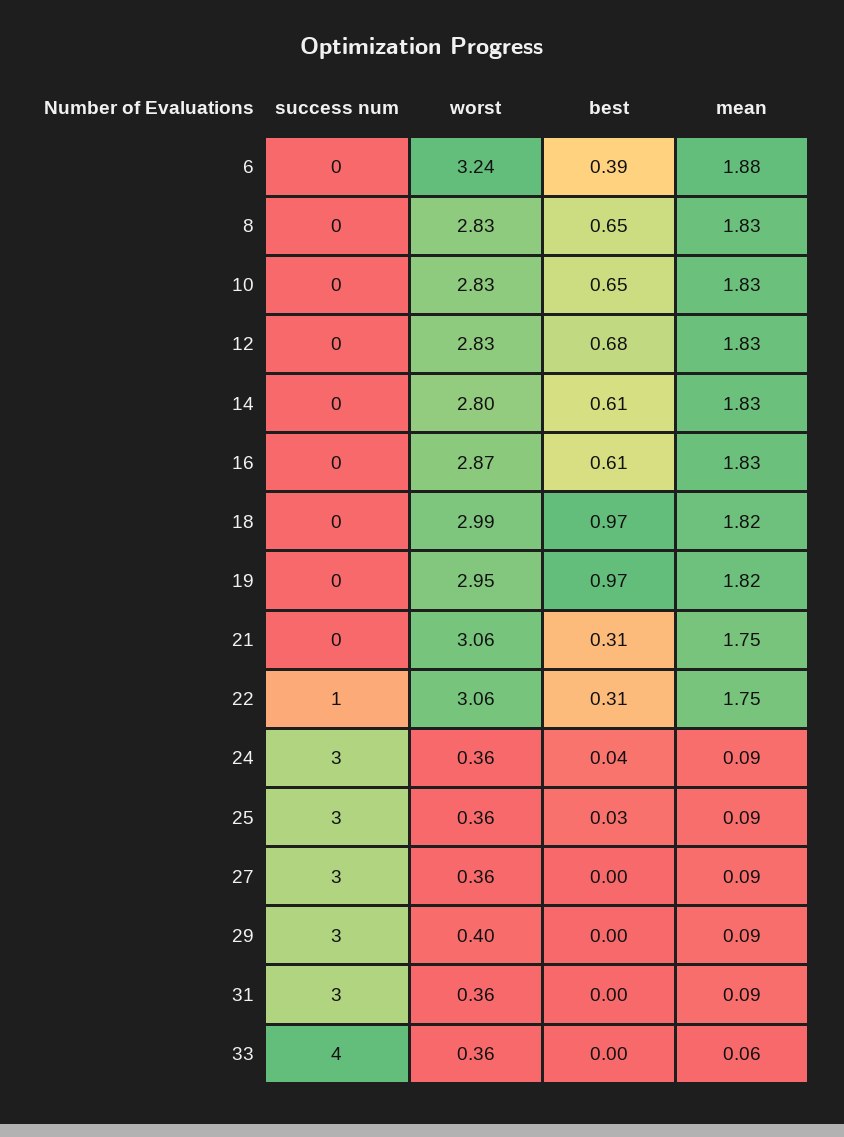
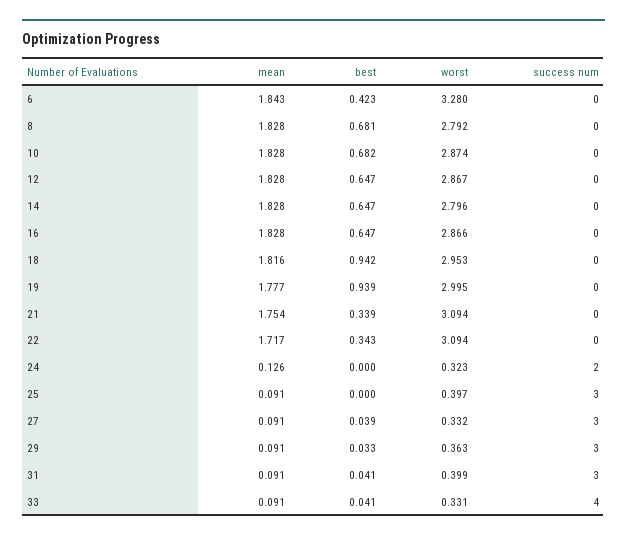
worst, 6: 3.24 -> 3.28
best, 6: 0.39 -> 0.423
mean, 6: 1.88 -> 1.843
worst, 8: 2.83 -> 2.792
best, 8: 0.65 -> 0.681
worst, 10: 2.83 -> 2.874
best, 10: 0.65 -> 0.682
worst, 12: 2.83 -> 2.867
best, 12: 0.68 -> 0.647
best, 14: 0.61 -> 0.647
best, 16: 0.61 -> 0.647
worst, 18: 2.99 -> 2.953
best, 18: 0.97 -> 0.942
worst, 19: 2.95 -> 2.995
best, 19: 0.97 -> 0.939
mean, 19: 1.82 -> 1.777
worst, 21: 3.06 -> 3.094
best, 21: 0.31 -> 0.339
success num, 22: 1 -> 0
worst, 22: 3.06 -> 3.094
best, 22: 0.31 -> 0.343
mean, 22: 1.75 -> 1.717
success num, 24: 3 -> 2
worst, 24: 0.36 -> 0.323
best, 24: 0.04 -> 0
mean, 24: 0.09 -> 0.126
worst, 25: 0.36 -> 0.397
best, 25: 0.03 -> 0
worst, 27: 0.36 -> 0.332
best, 27: 0 -> 0.039
worst, 29: 0.4 -> 0.363
best, 29: 0 -> 0.033
worst, 31: 0.36 -> 0.399
best, 31: 0 -> 0.041
worst, 33: 0.36 -> 0.331
best, 33: 0 -> 0.041
mean, 33: 0.06 -> 0.091

